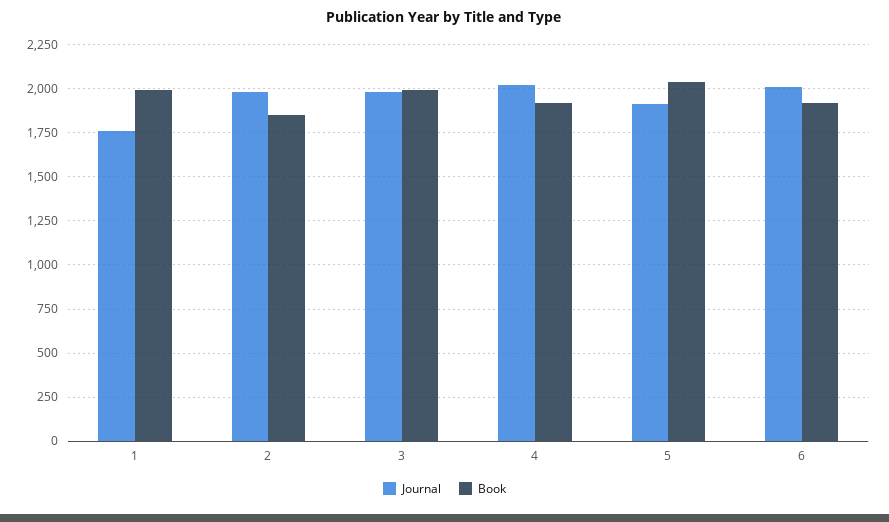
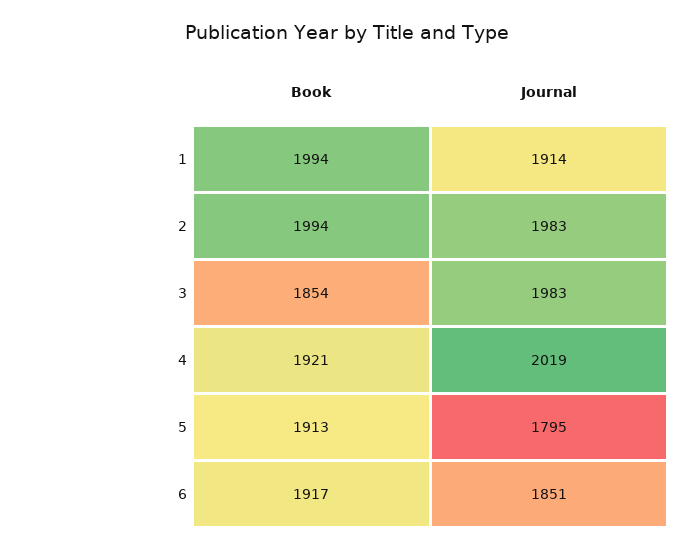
Journal, 1: 1750 -> 1914
Book, 2: 1850 -> 1994
Book, 3: 2000 -> 1854
Journal, 5: 1900 -> 1795
Book, 5: 2050 -> 1913
Journal, 6: 2000 -> 1851

